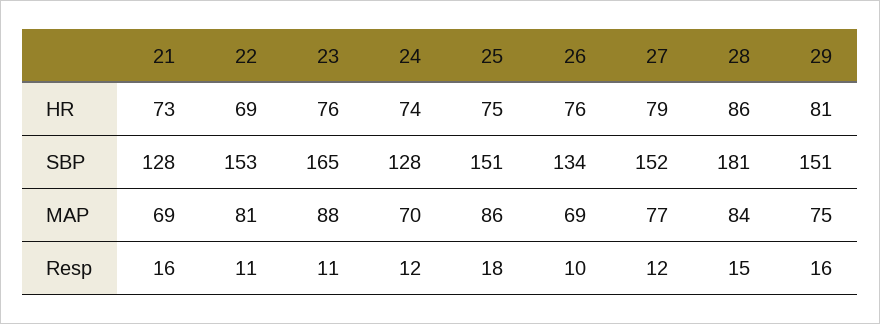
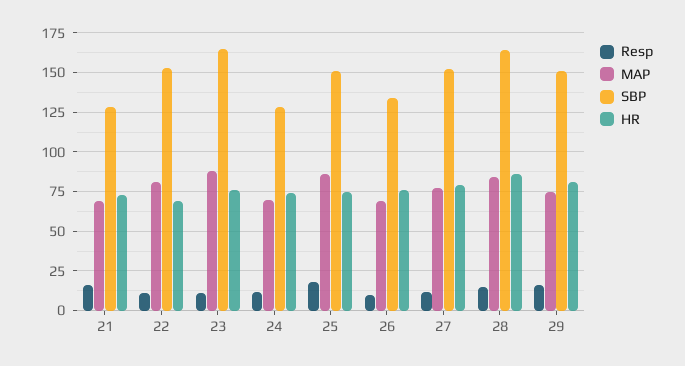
SBP, 28: 181 -> 165

